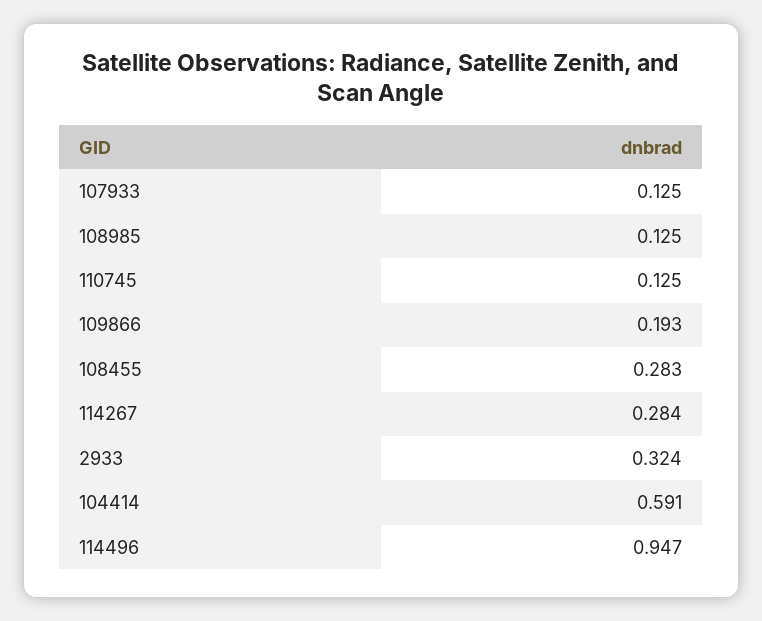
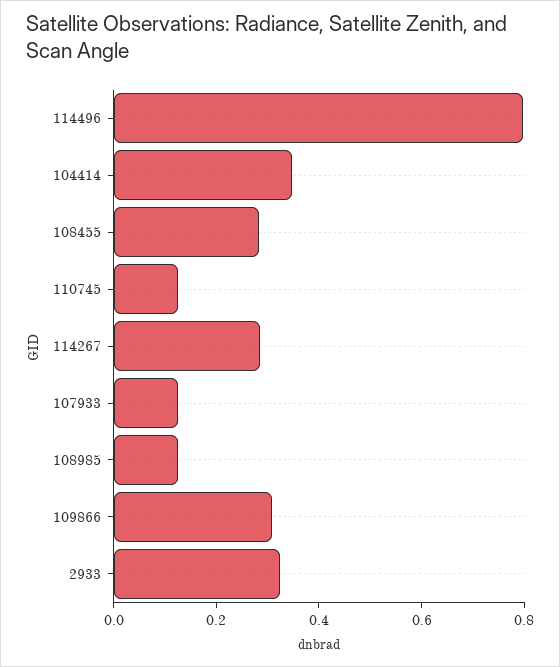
109866: 0.193 -> 0.3
104414: 0.591 -> 0.35
114496: 0.947 -> 0.8

